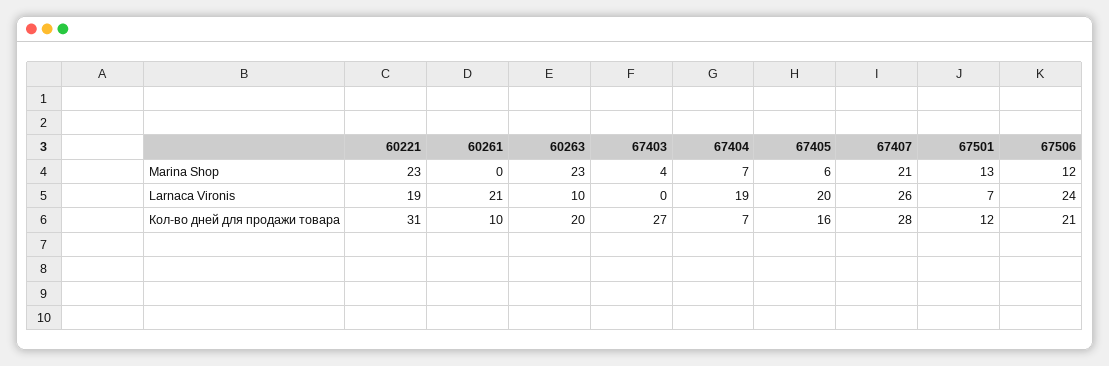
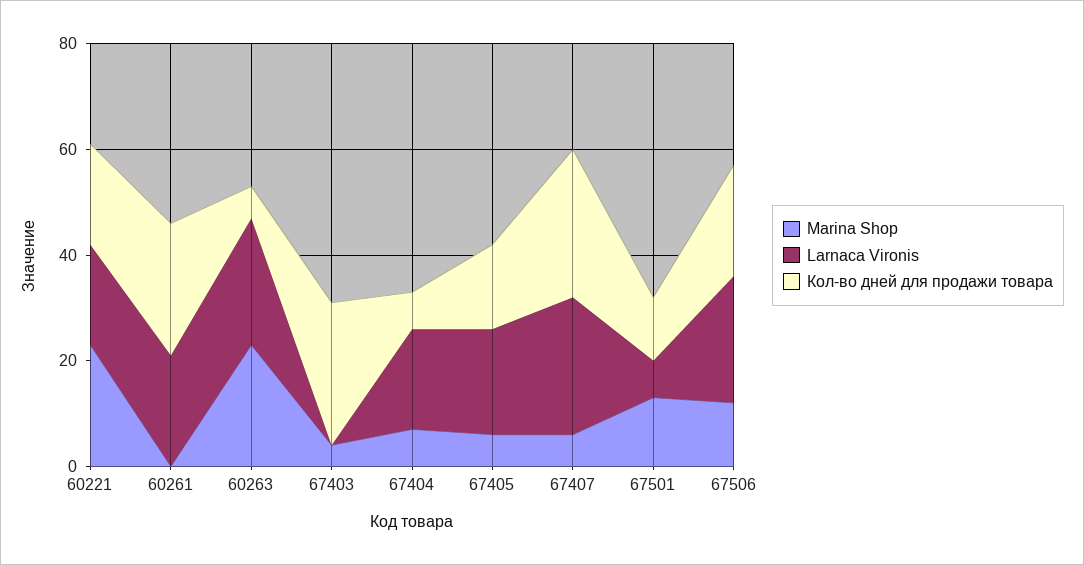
Marina Shop, 67407: 21 -> 5
Larnaca Vironis, 60263: 10 -> 25
Кол-во дней для продажи товара, 60221: 31 -> 20
Кол-во дней для продажи товара, 60261: 10 -> 25
Кол-во дней для продажи товара, 60263: 20 -> 5

